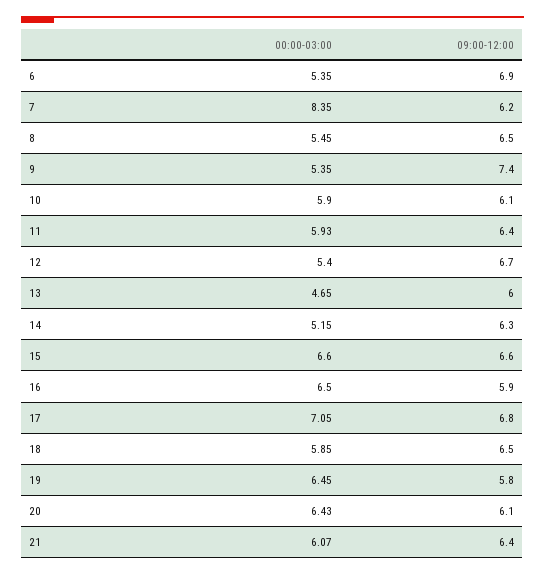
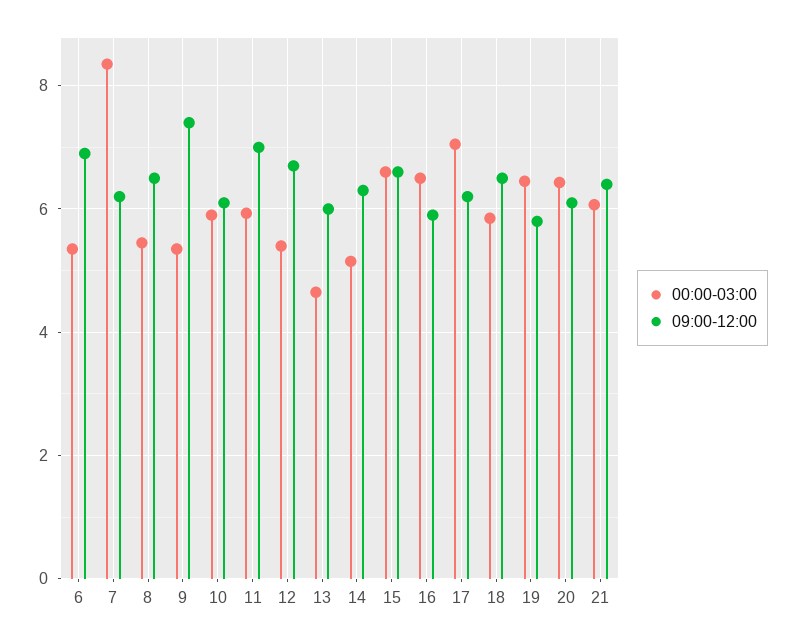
09:00-12:00, 11: 6.4 -> 7
09:00-12:00, 17: 6.8 -> 6.2

